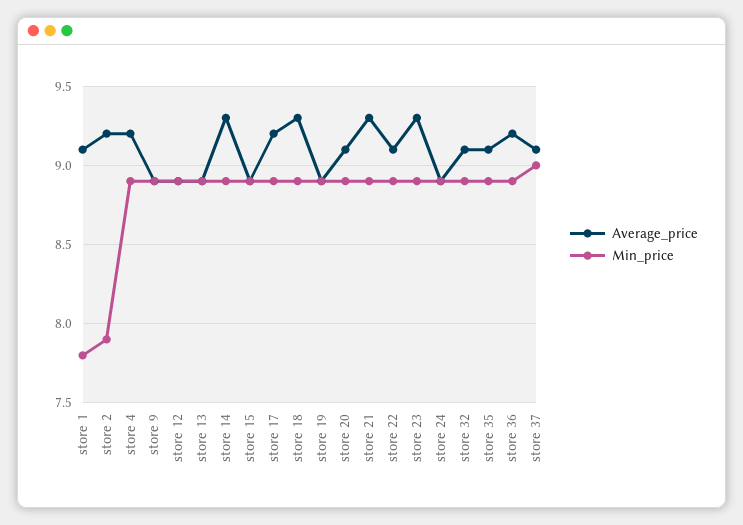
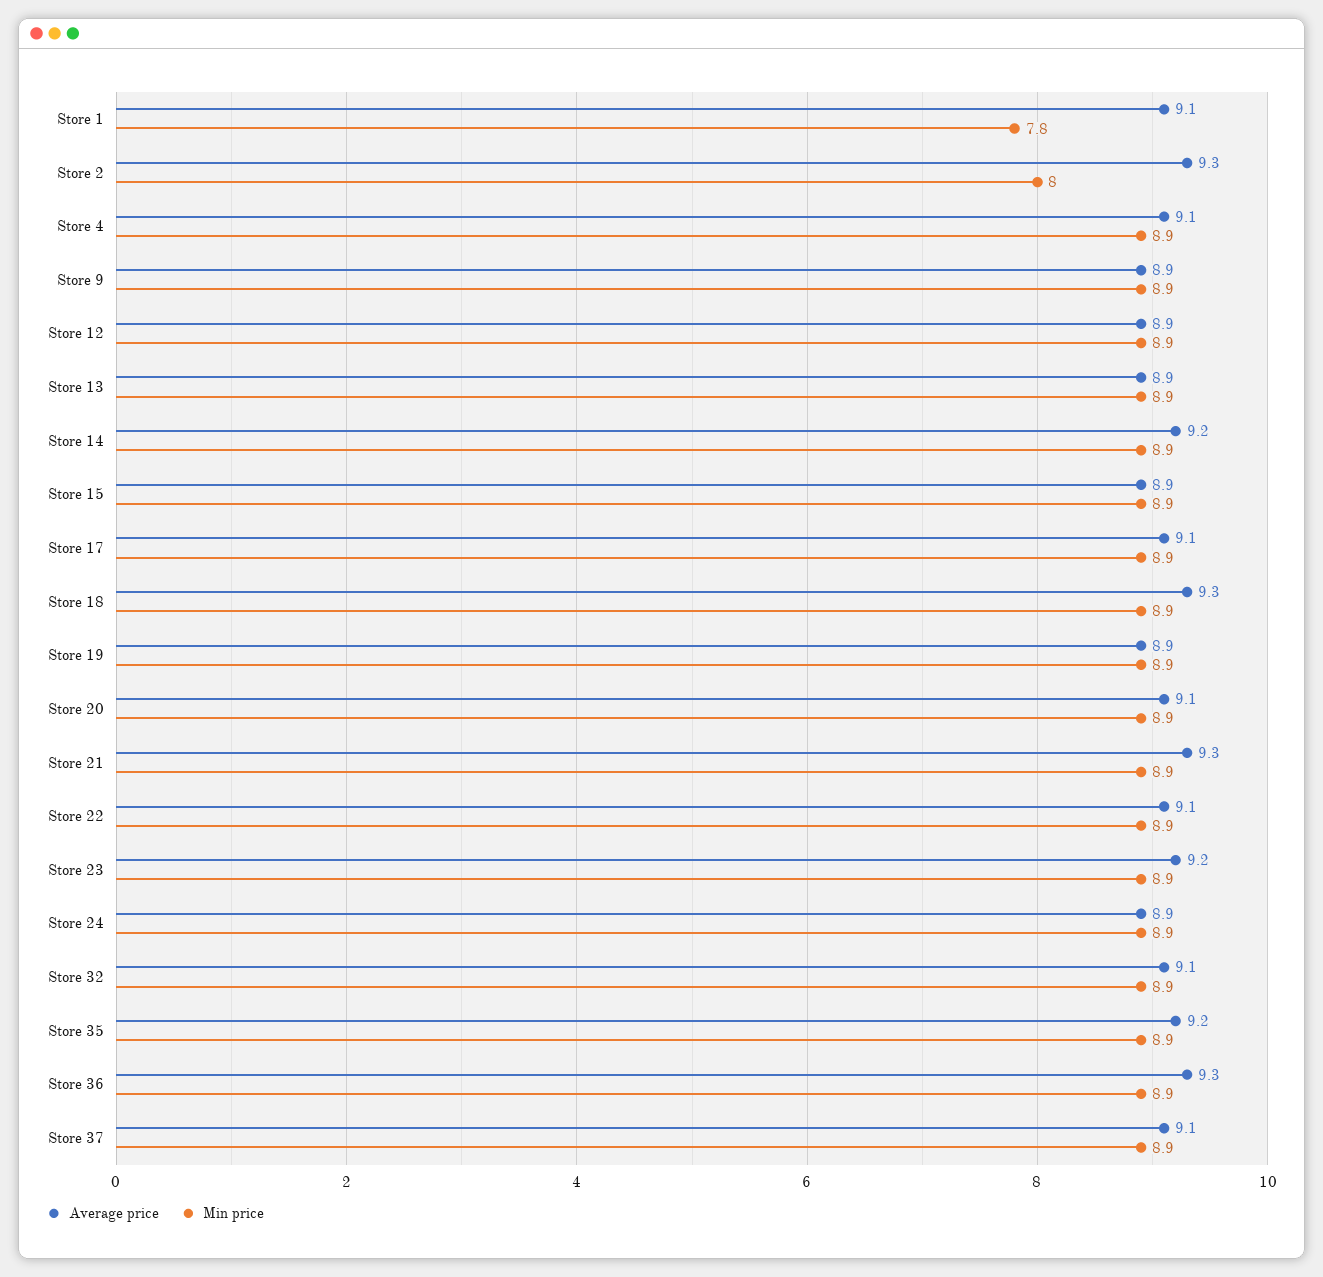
Average_price, store 2: 9.2 -> 9.3
Min_price, store 2: 7.9 -> 8
Average_price, store 4: 9.2 -> 9.1
Average_price, store 14: 9.3 -> 9.2
Average_price, store 17: 9.2 -> 9.1
Average_price, store 23: 9.3 -> 9.2
Average_price, store 35: 9.1 -> 9.2
Average_price, store 36: 9.2 -> 9.3
Min_price, store 37: 9 -> 8.9

